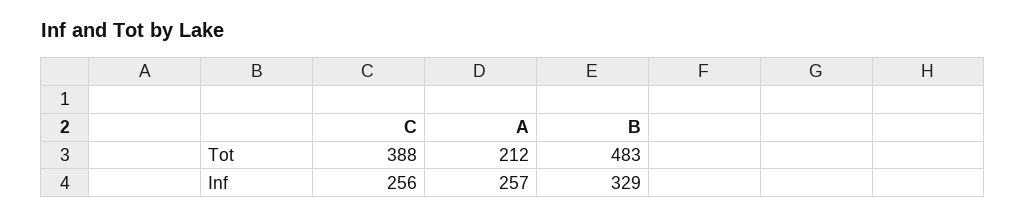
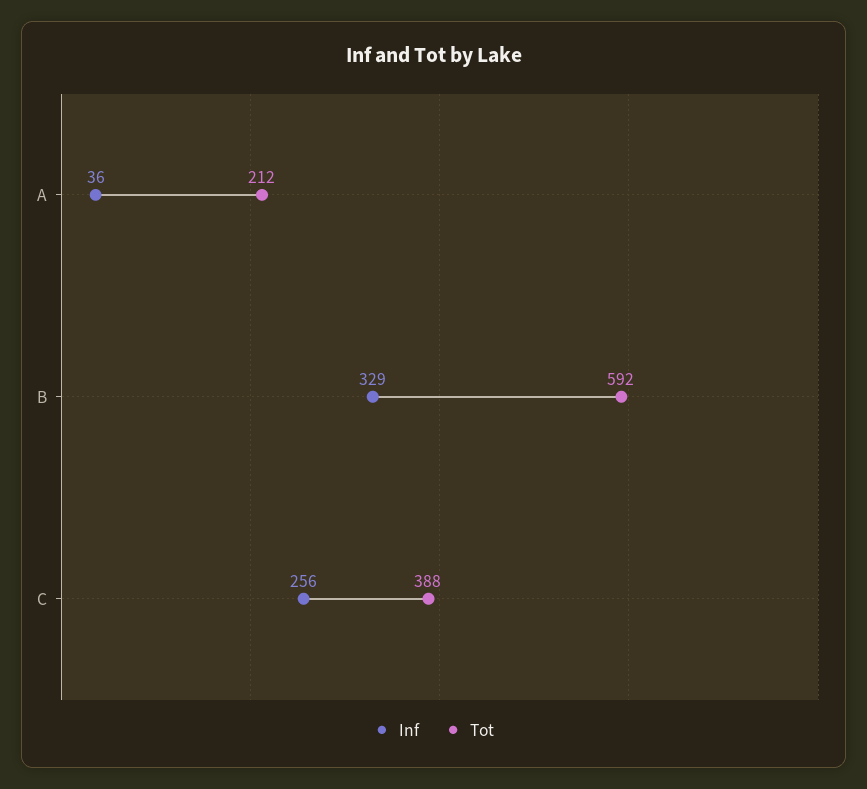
Tot, B: 483 -> 592
Inf, A: 257 -> 36

